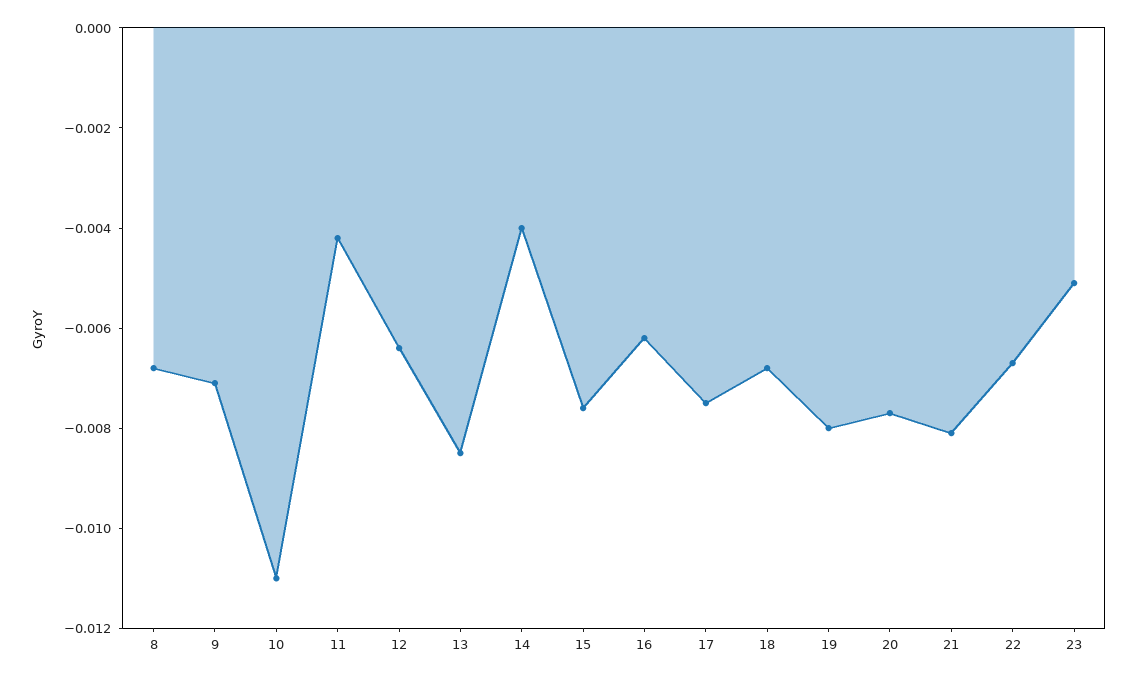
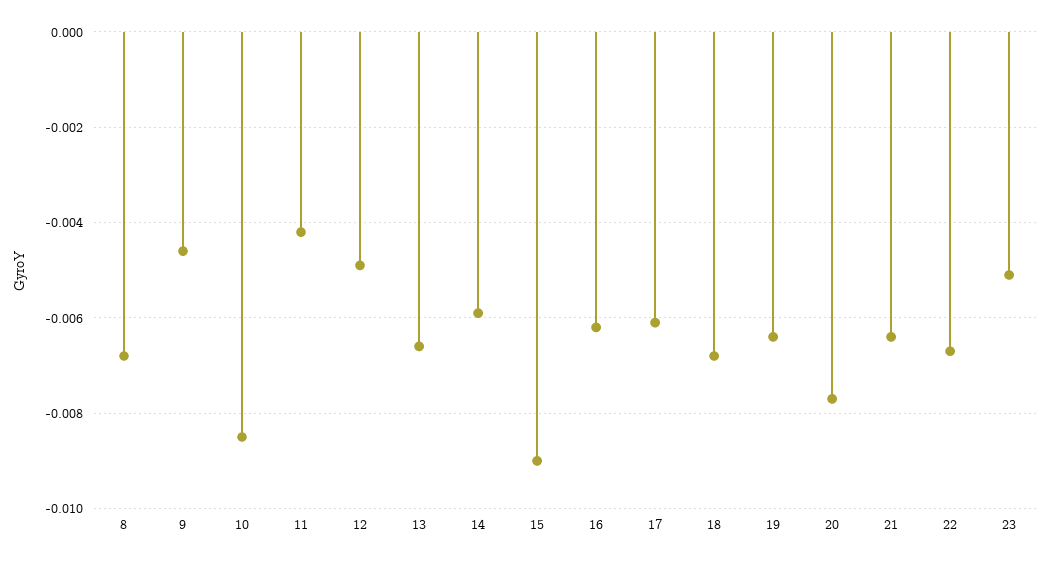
9: -0.007 -> -0.0045
10: -0.011 -> -0.0085
12: -0.0065 -> -0.005
13: -0.0085 -> -0.0065
14: -0.004 -> -0.006
15: -0.0075 -> -0.009
17: -0.0075 -> -0.006
19: -0.008 -> -0.0065
21: -0.008 -> -0.0065

